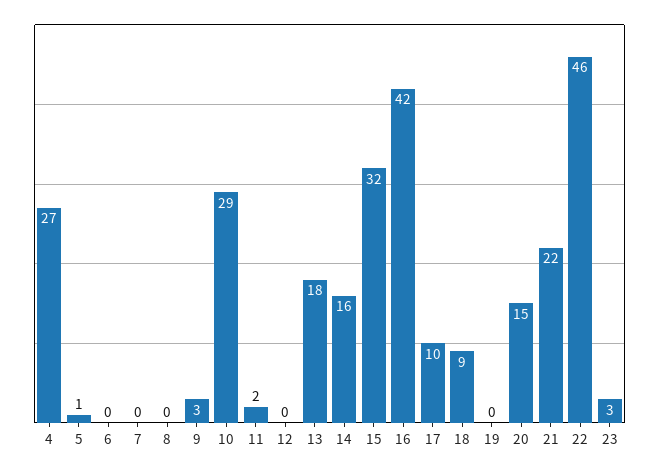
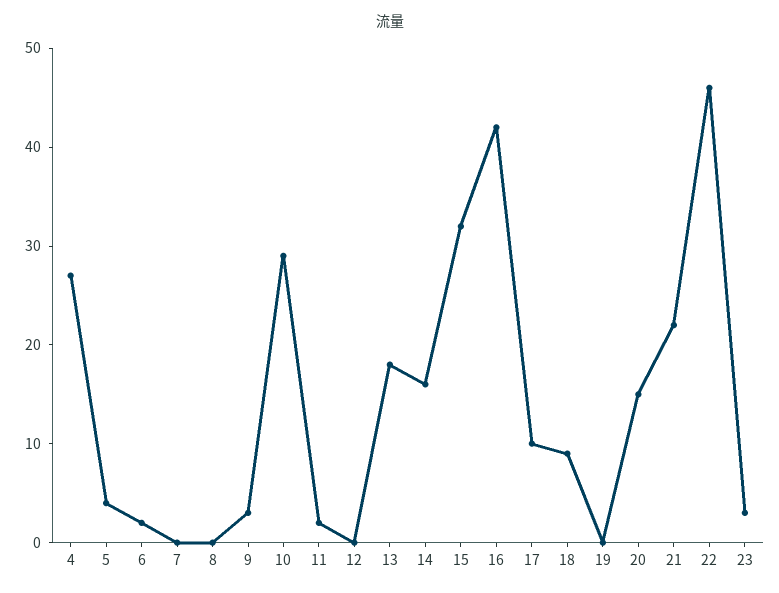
5: 1 -> 4
6: 0 -> 2

